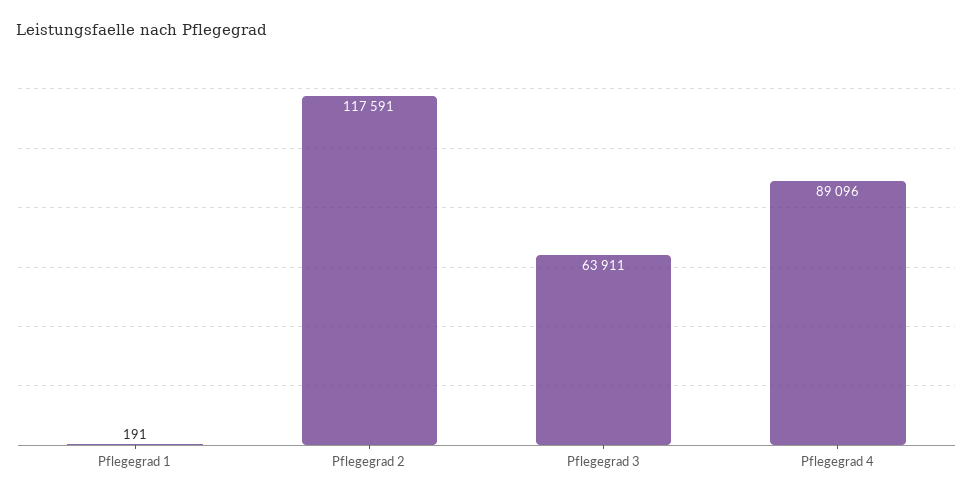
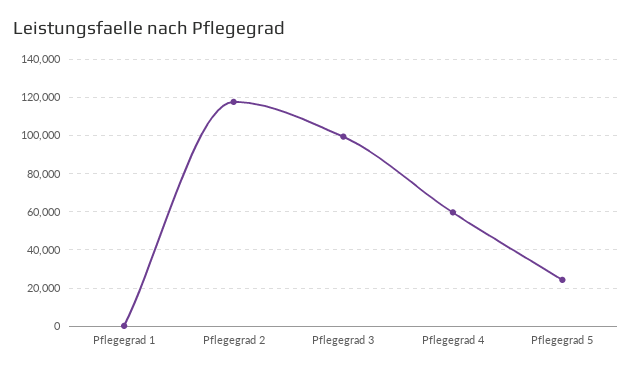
Pflegegrad 3: 63911 -> 100000
Pflegegrad 4: 89096 -> 60000
Pflegegrad 5: none -> 25000

